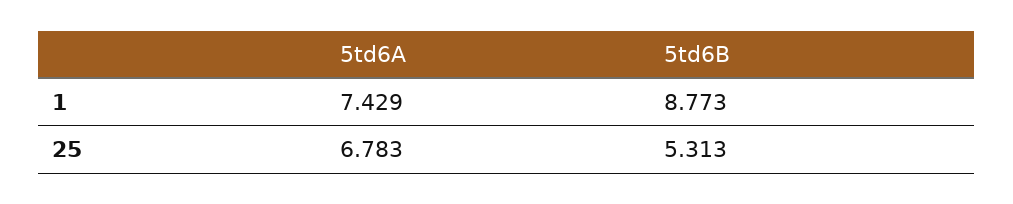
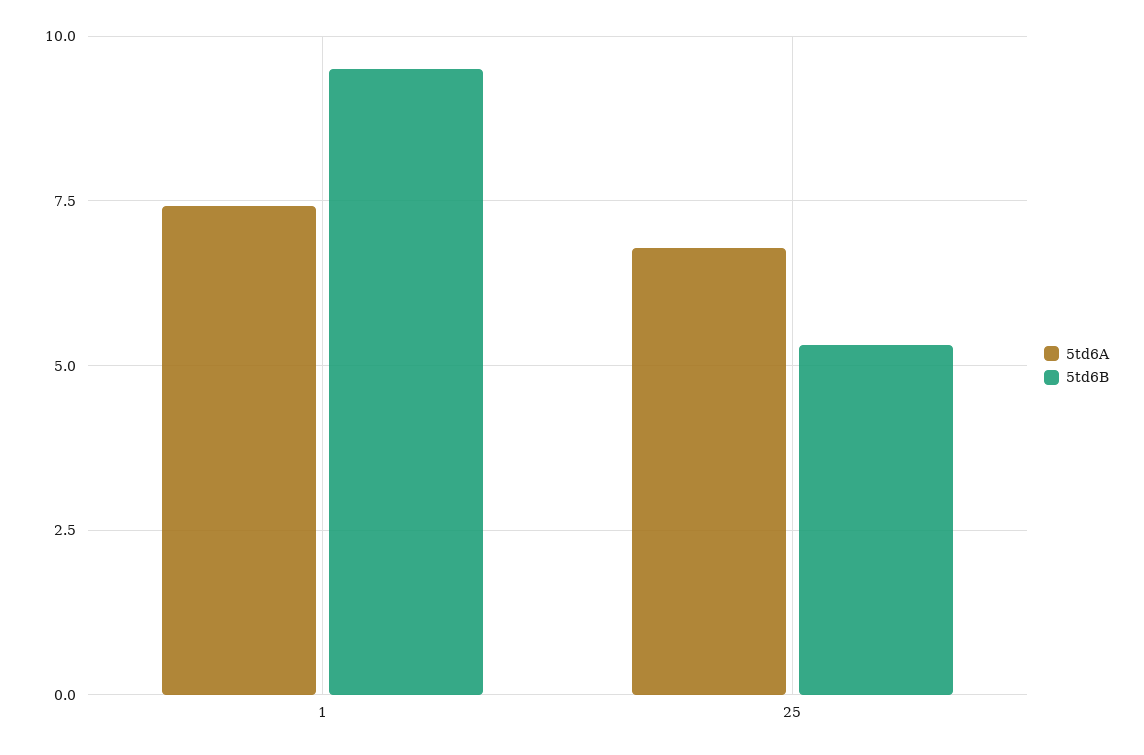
5td6B, 1: 8.773 -> 9.5

